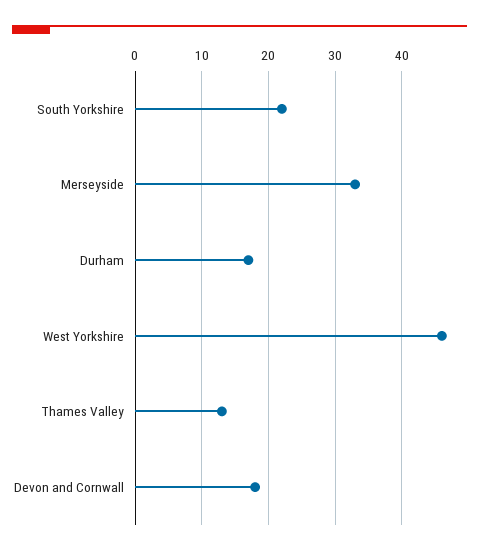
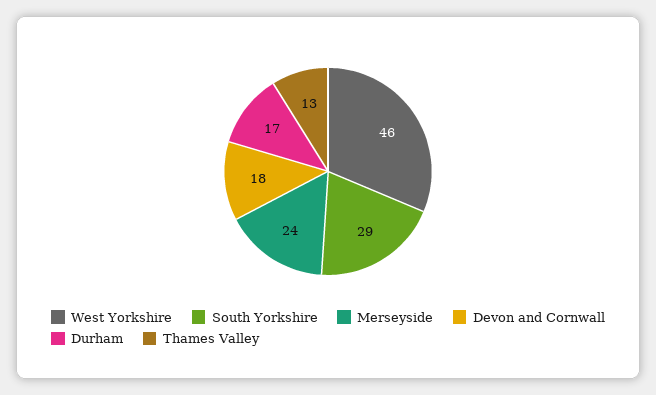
South Yorkshire: 22 -> 29
Merseyside: 33 -> 24

